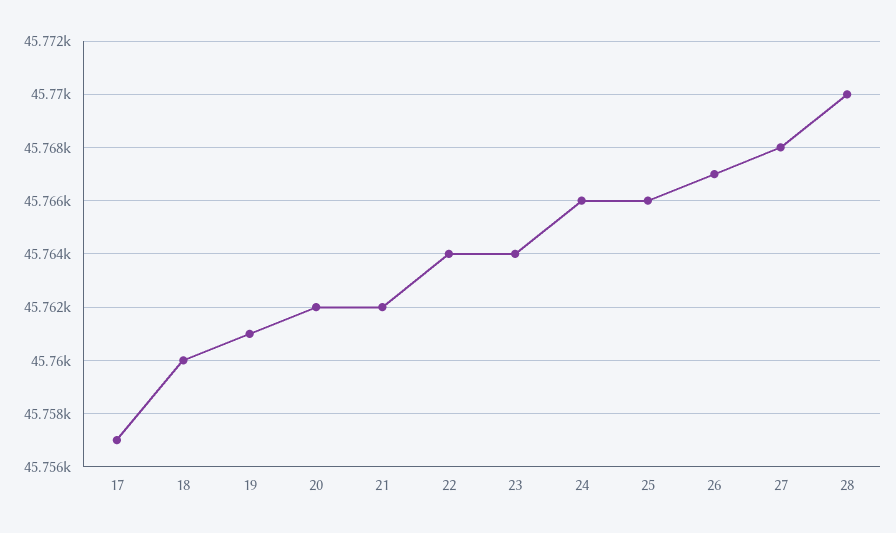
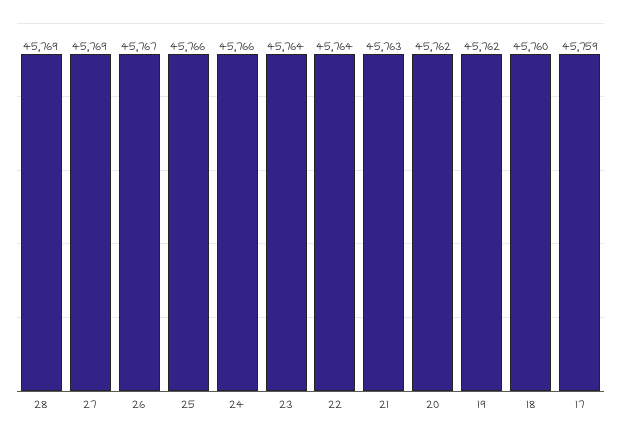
17: 45757 -> 45759
19: 45761 -> 45762
21: 45762 -> 45763
27: 45768 -> 45769
28: 45770 -> 45769

